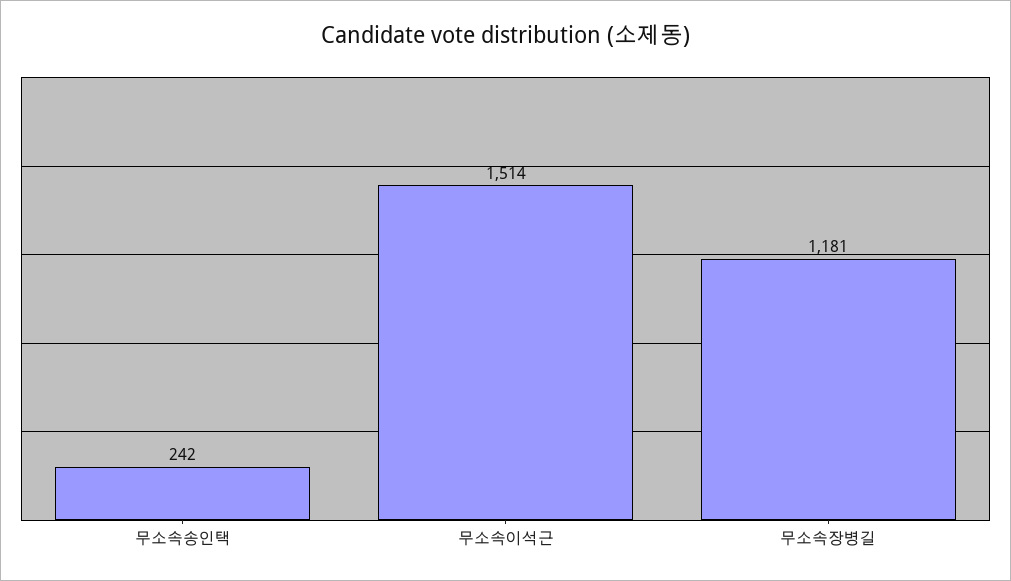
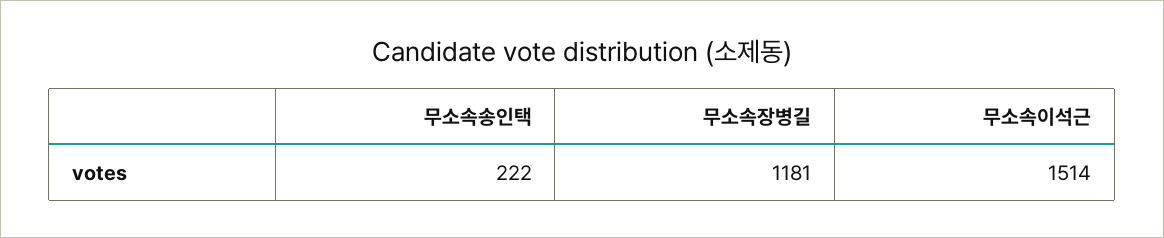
무소속송인택: 242 -> 222

